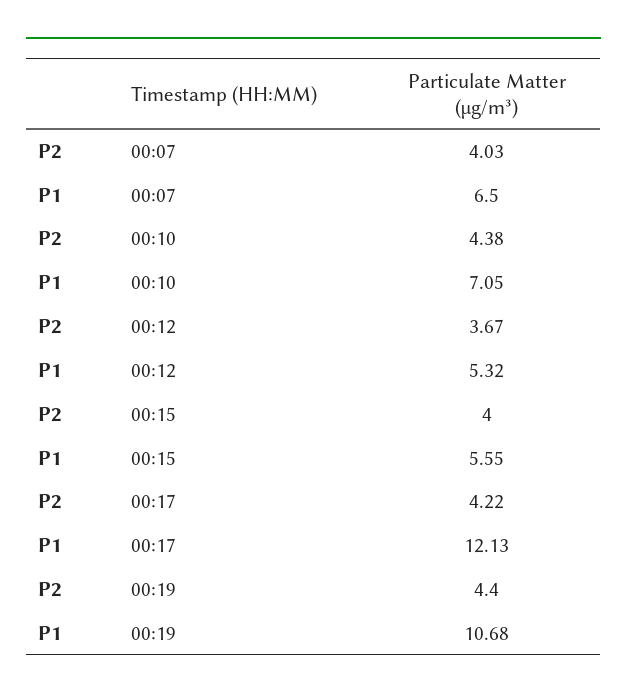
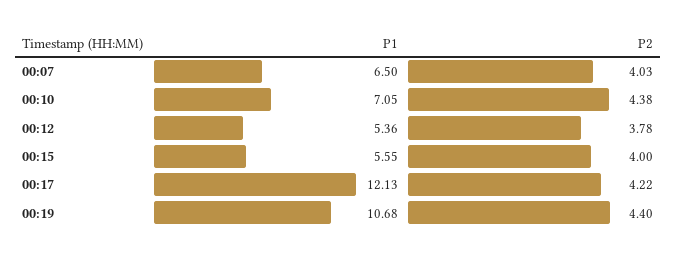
P2, 00:12: 3.67 -> 3.78
P1, 00:12: 5.32 -> 5.36

